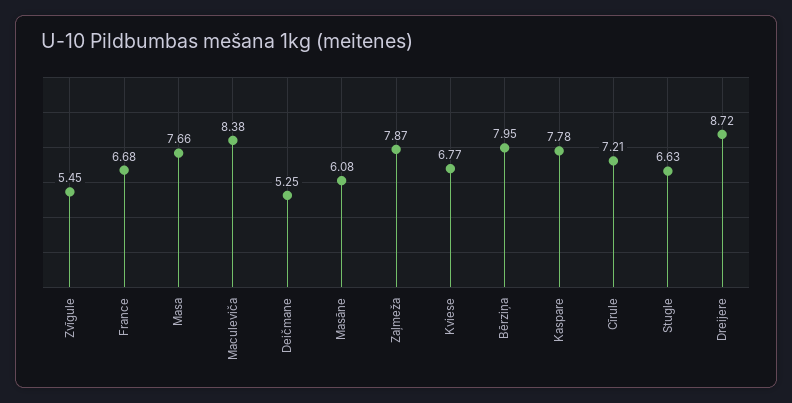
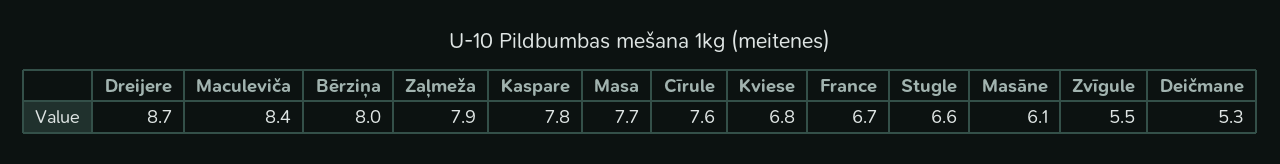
Cīrule: 7.21 -> 7.6

